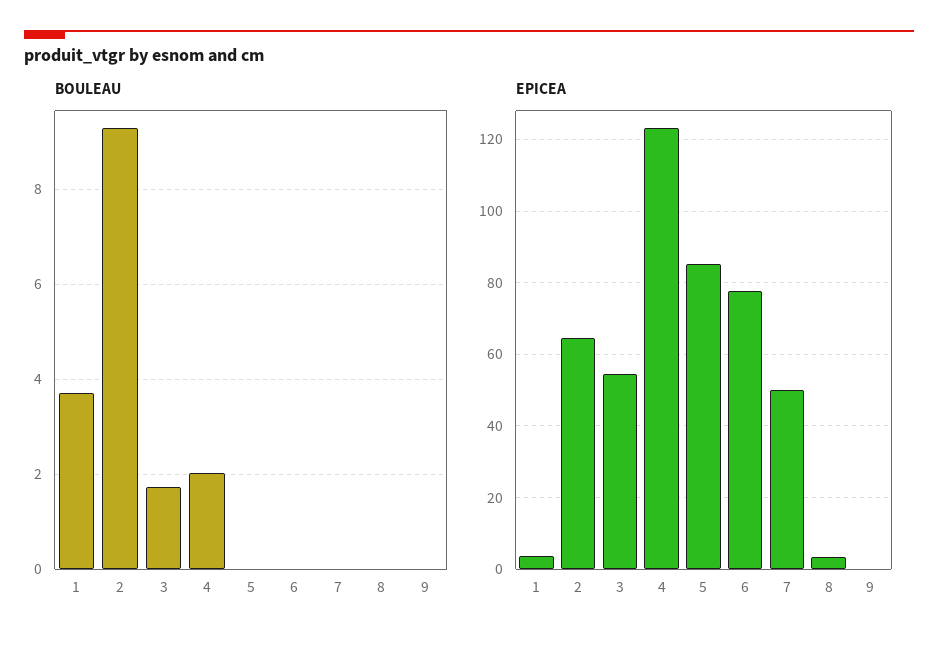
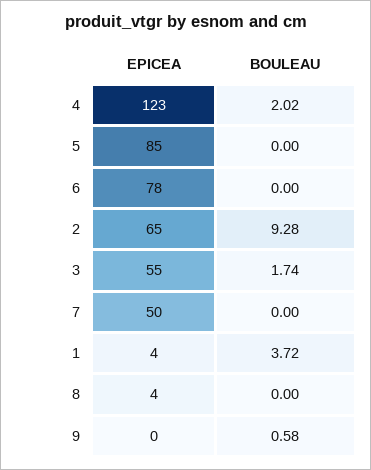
BOULEAU, 9: 0 -> 0.58

